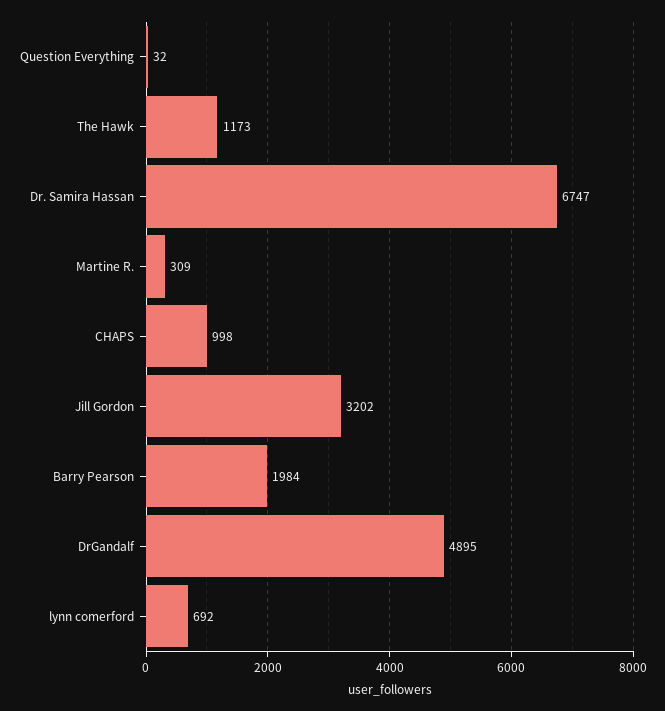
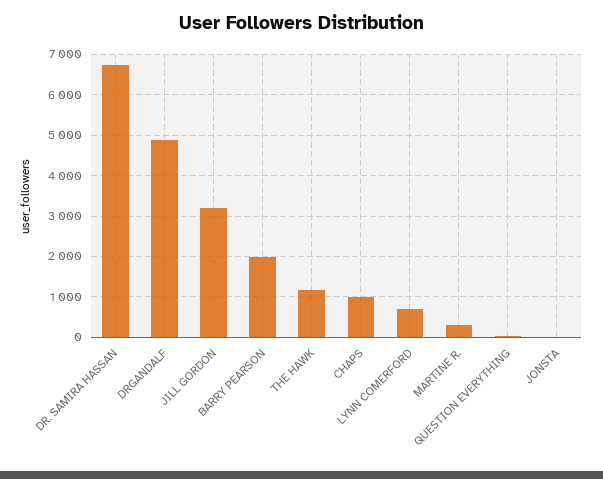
JONSTA: none -> 0

